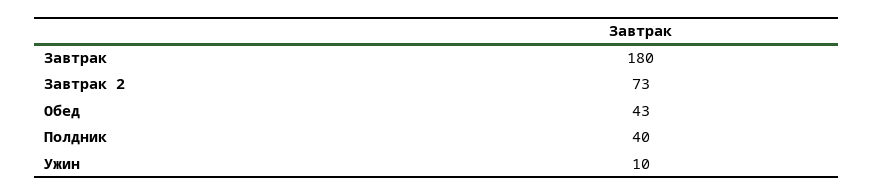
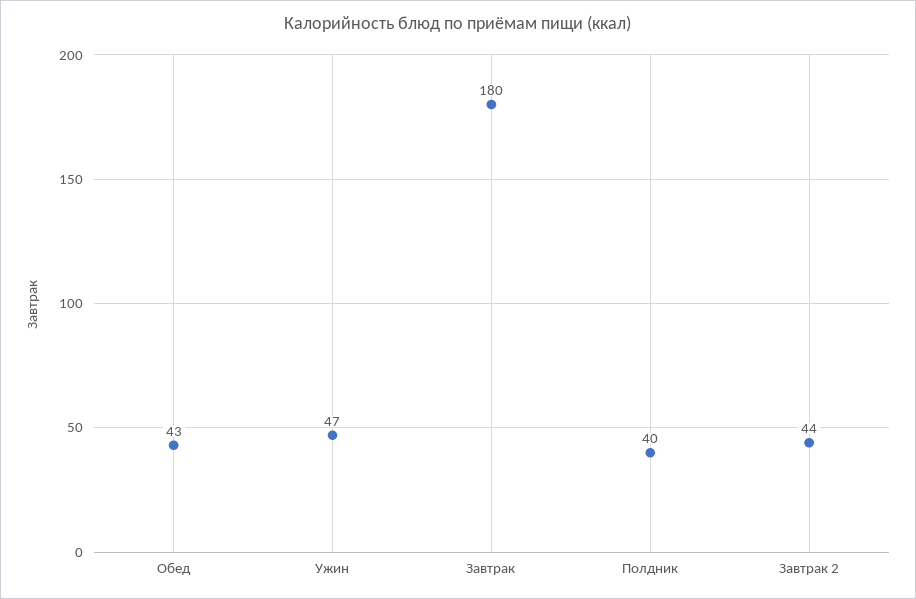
Завтрак 2: 73 -> 44
Ужин: 10 -> 47

